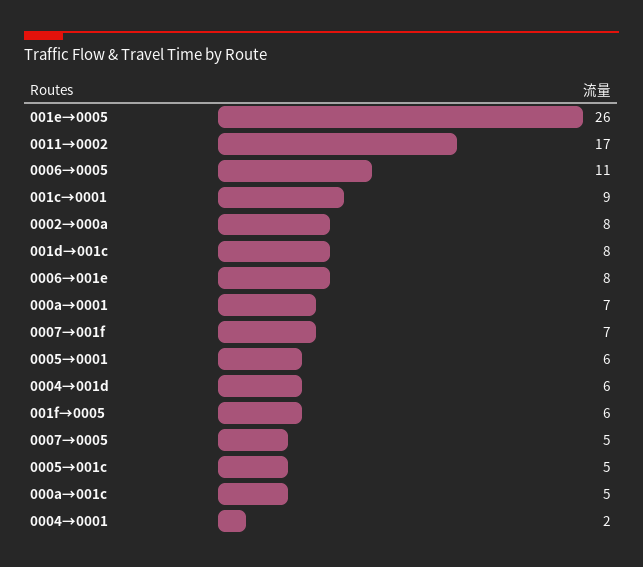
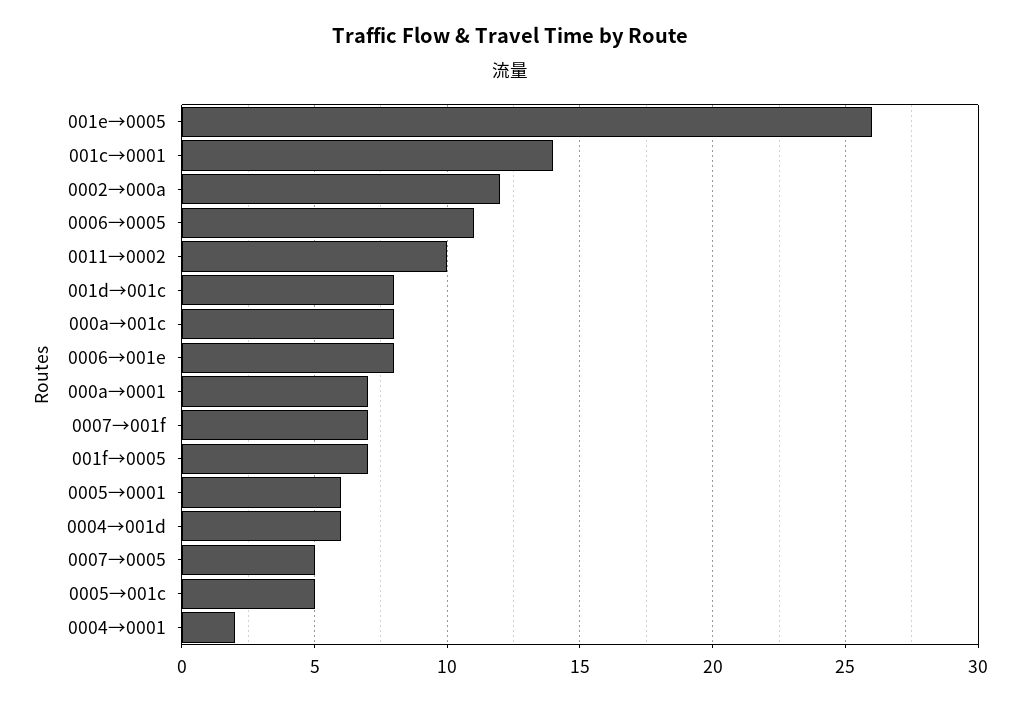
0011→0002: 17 -> 10
001c→0001: 9 -> 14
0002→000a: 8 -> 12
001f→0005: 6 -> 7
000a→001c: 5 -> 8

